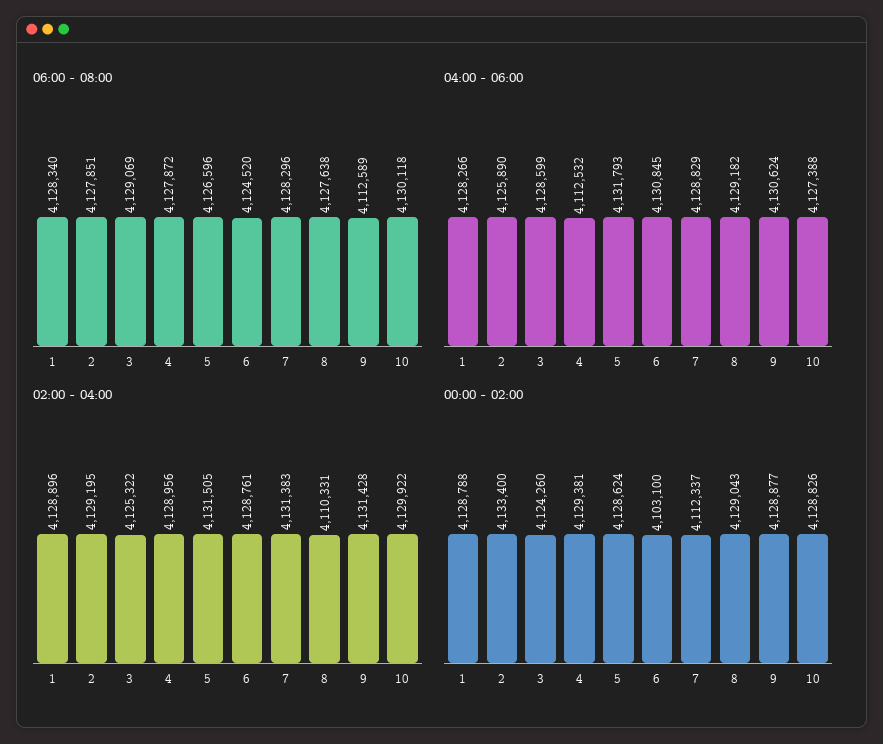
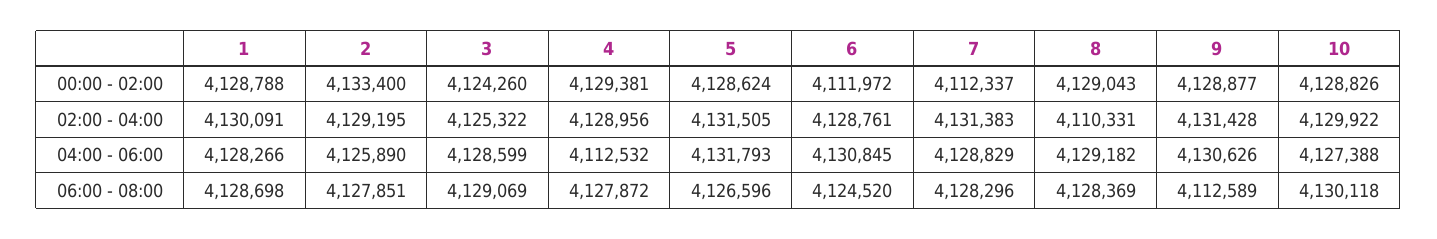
06:00 - 08:00, 1: 4128340 -> 4128698
06:00 - 08:00, 8: 4127638 -> 4128369
04:00 - 06:00, 9: 4130624 -> 4130626
02:00 - 04:00, 1: 4128896 -> 4130091
00:00 - 02:00, 6: 4103100 -> 4111972

